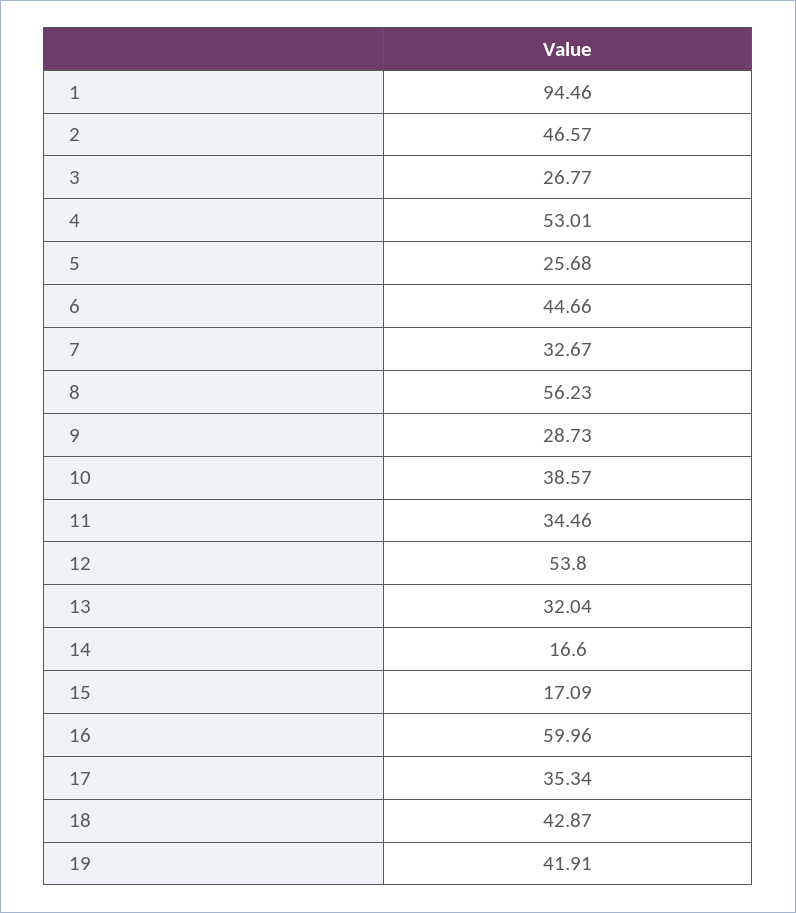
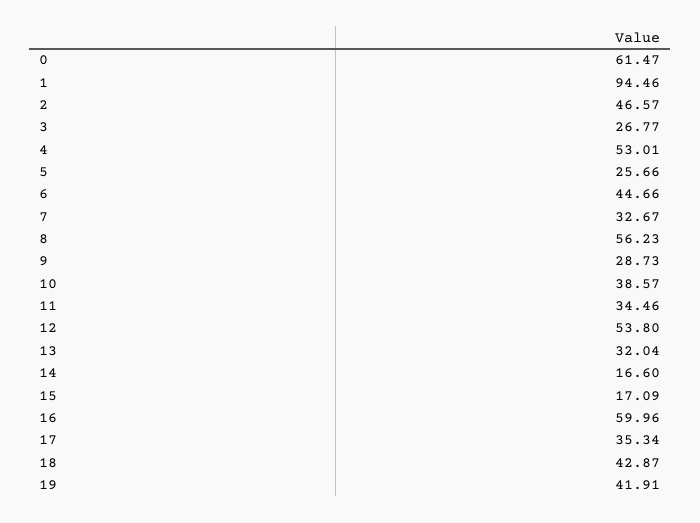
5: 25.68 -> 25.66
0: none -> 61.47

